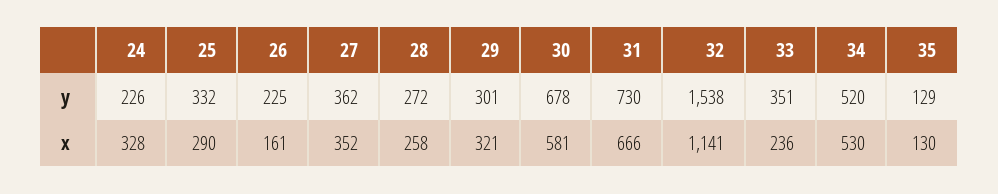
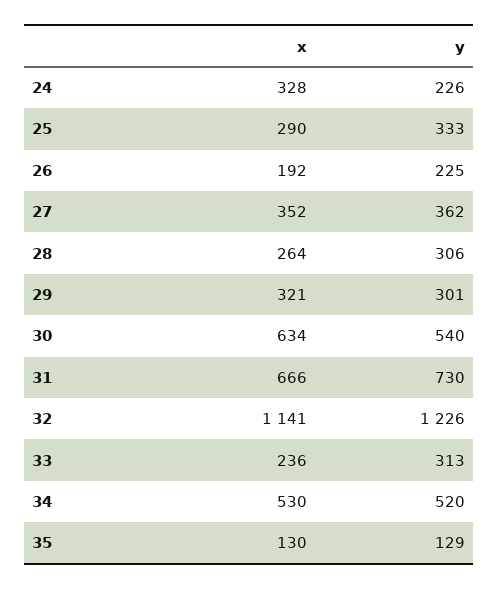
25, y: 332 -> 333
28, y: 272 -> 306
30, y: 678 -> 540
32, y: 1538 -> 1226
33, y: 351 -> 313
26, x: 161 -> 192
28, x: 258 -> 264
30, x: 581 -> 634

